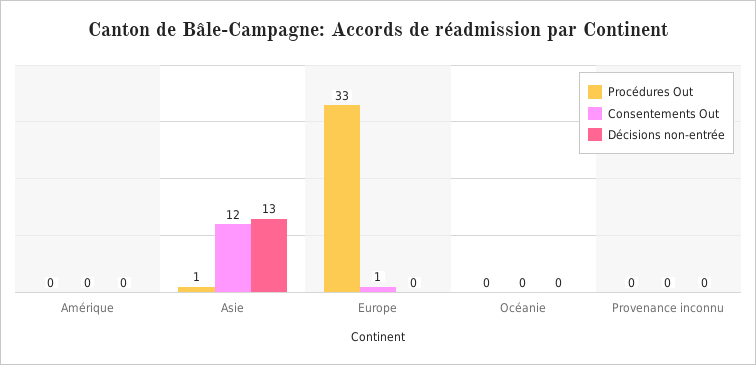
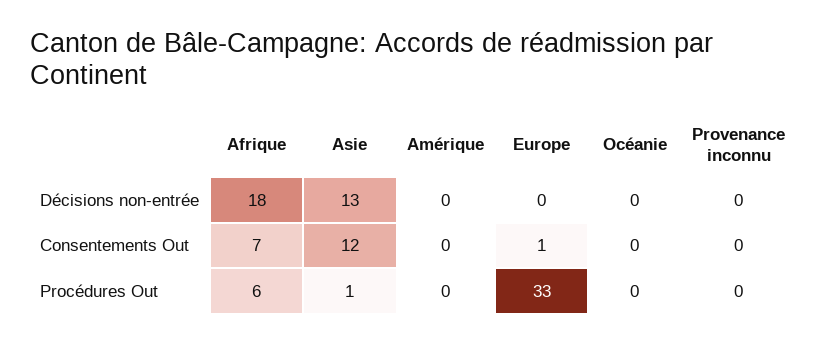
Décisions non-entrée, Afrique: none -> 18
Consentements Out, Afrique: none -> 7
Procédures Out, Afrique: none -> 6

